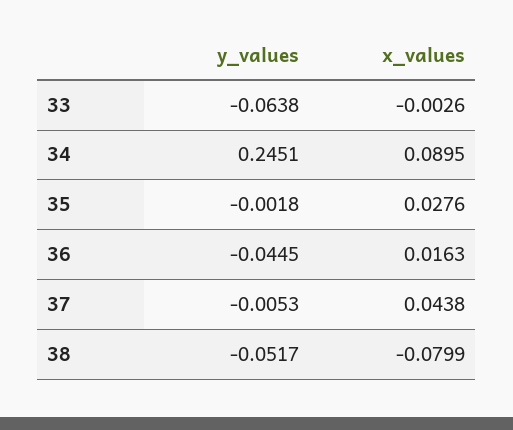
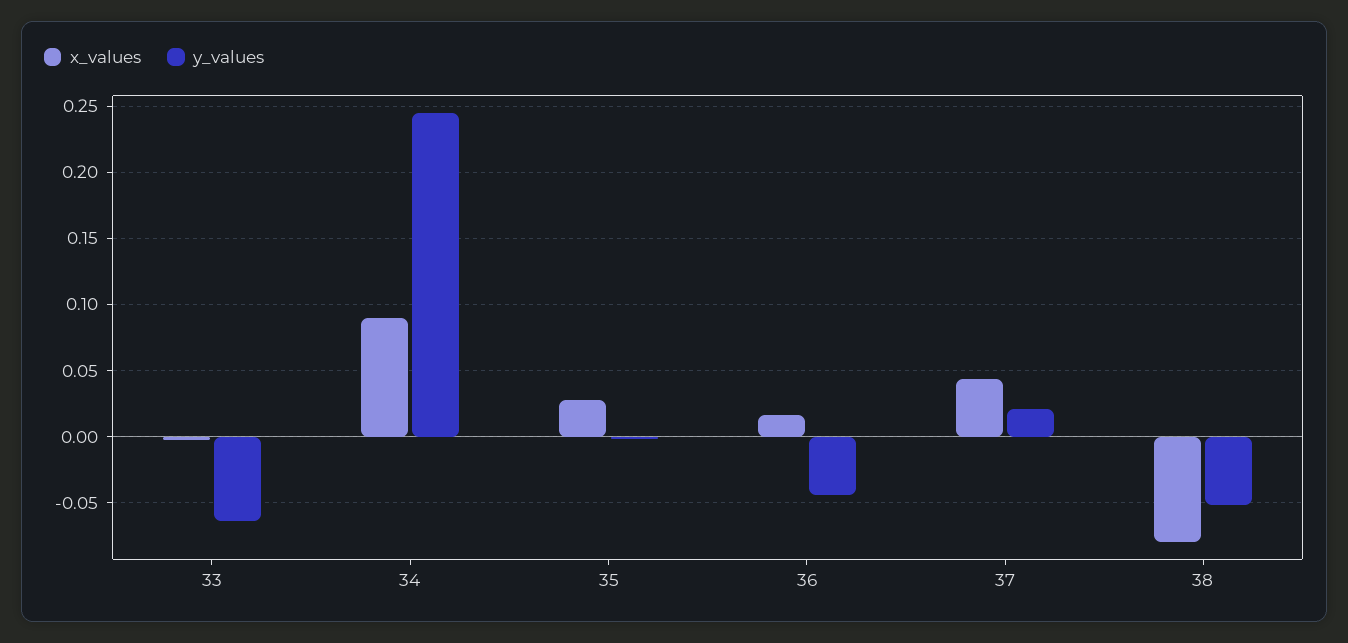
y_values, 37: -0.0053 -> 0.02

